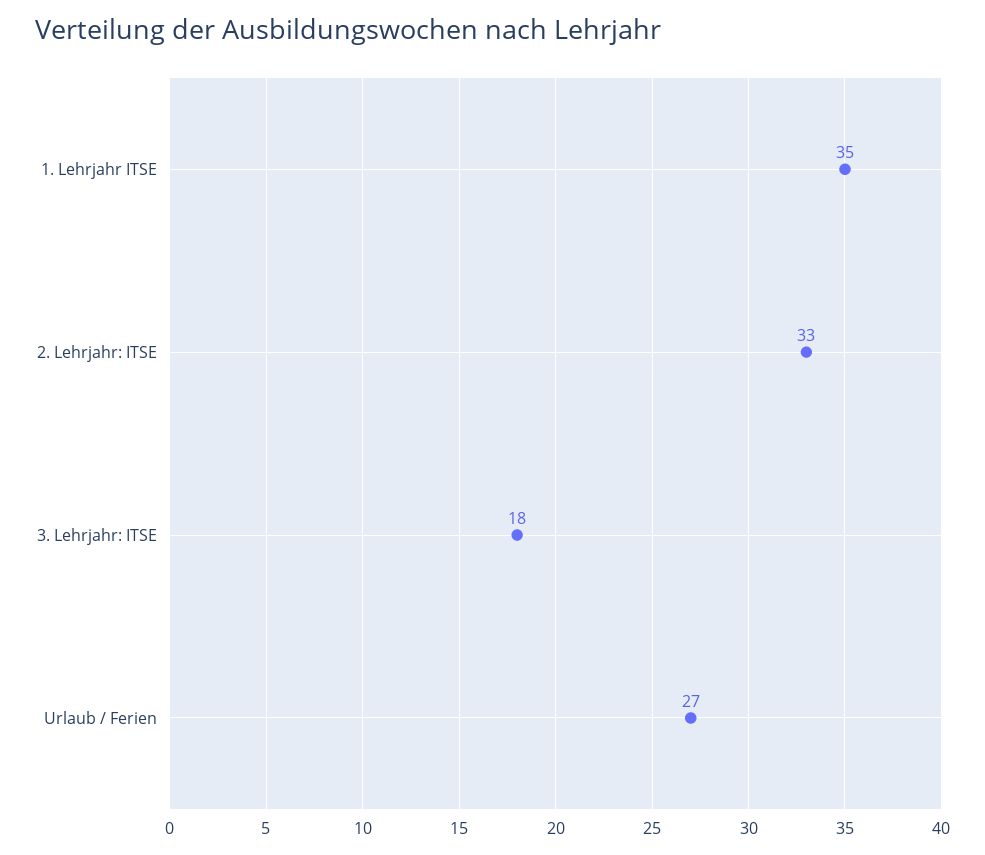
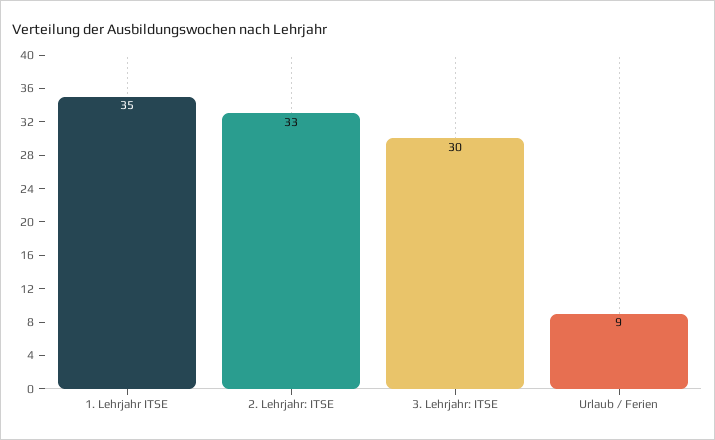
3. Lehrjahr: ITSE: 18 -> 30
Urlaub / Ferien: 27 -> 9

